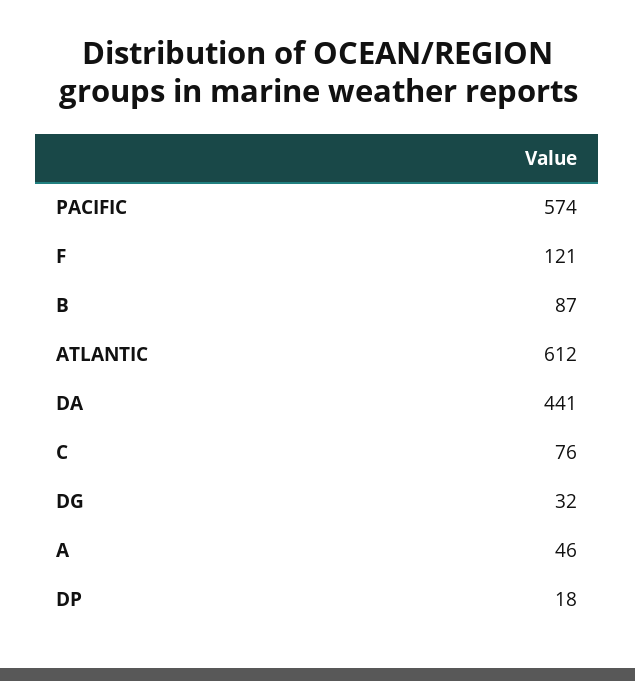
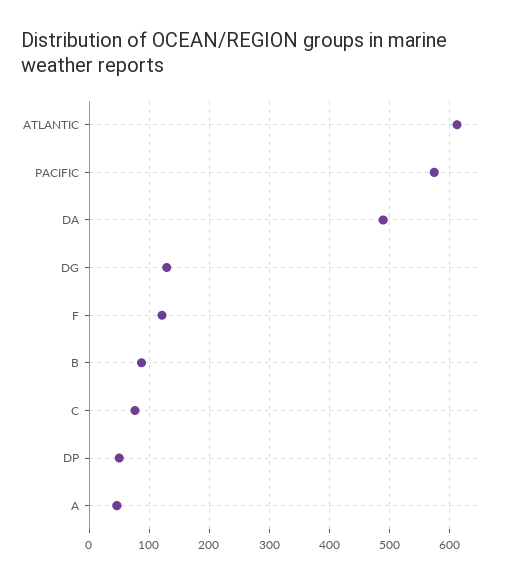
DA: 441 -> 490
DG: 32 -> 130
DP: 18 -> 50

